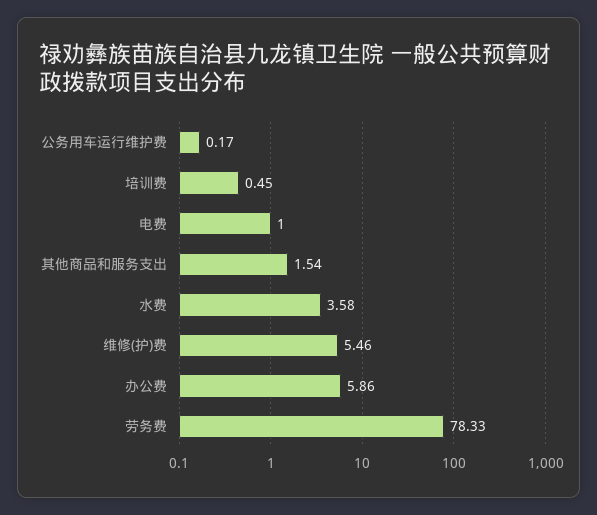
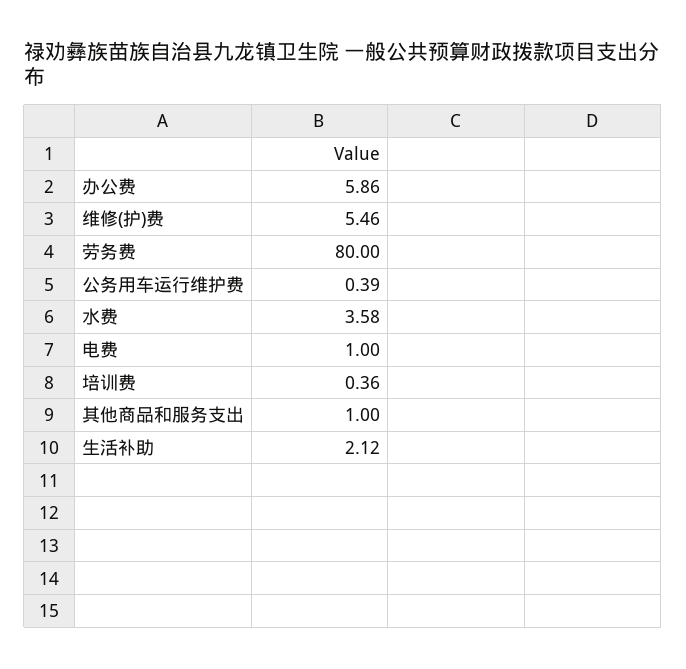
公务用车运行维护费: 0.17 -> 0.39
培训费: 0.45 -> 0.36
其他商品和服务支出: 1.54 -> 1
劳务费: 78.33 -> 80
生活补助: none -> 2.12

